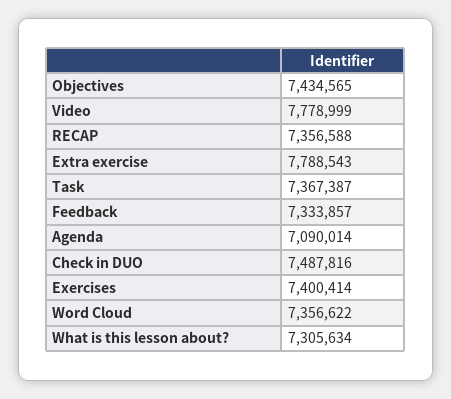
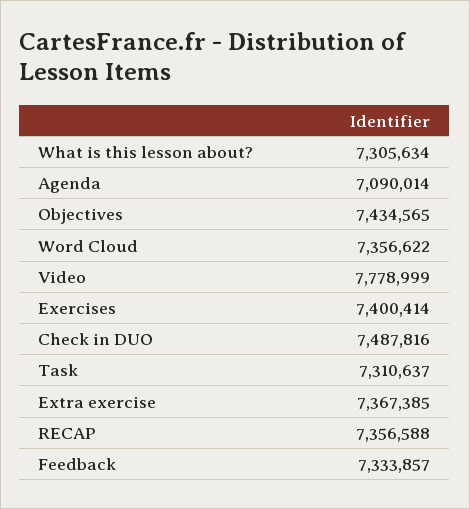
Extra exercise: 7788543 -> 7367385
Task: 7367387 -> 7310637

